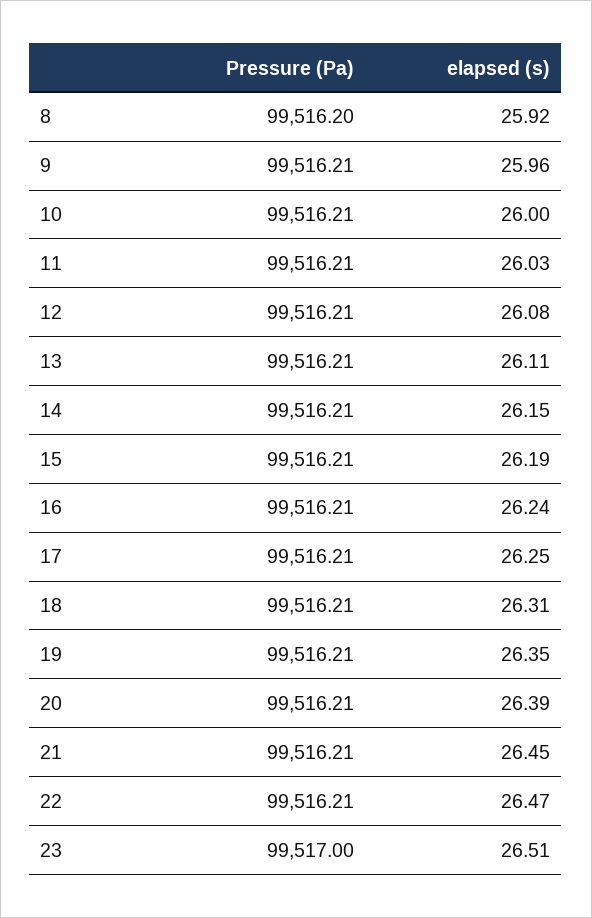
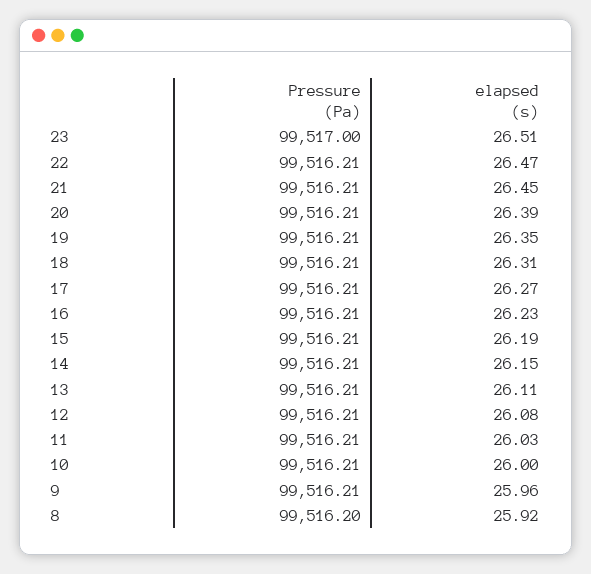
elapsed (s), 16: 26.24 -> 26.23
elapsed (s), 17: 26.25 -> 26.27

